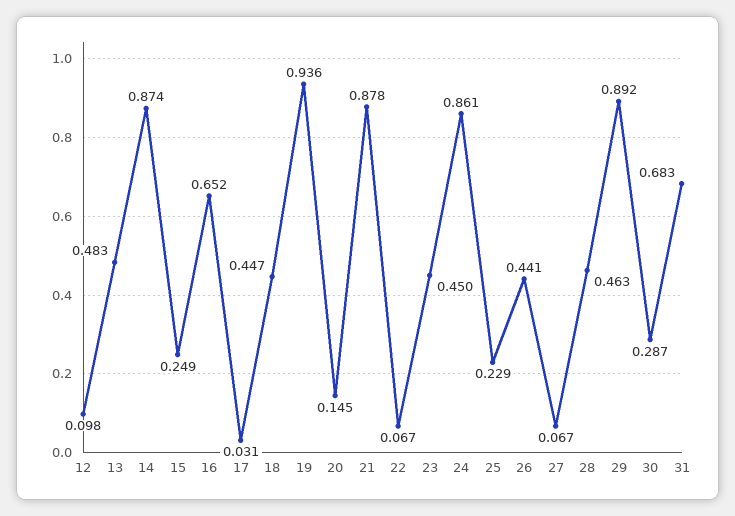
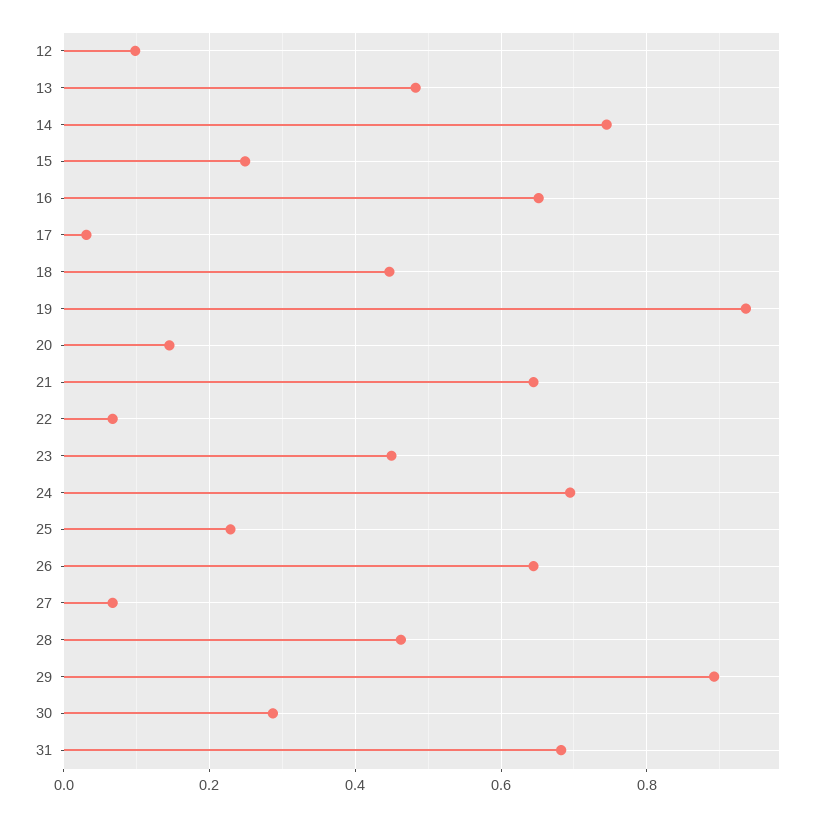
14: 0.874 -> 0.74
21: 0.878 -> 0.64
24: 0.861 -> 0.7
26: 0.441 -> 0.64

